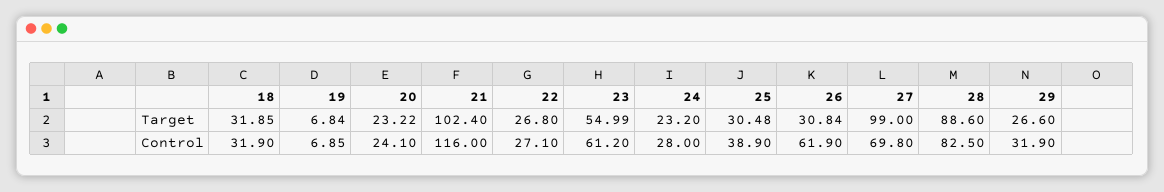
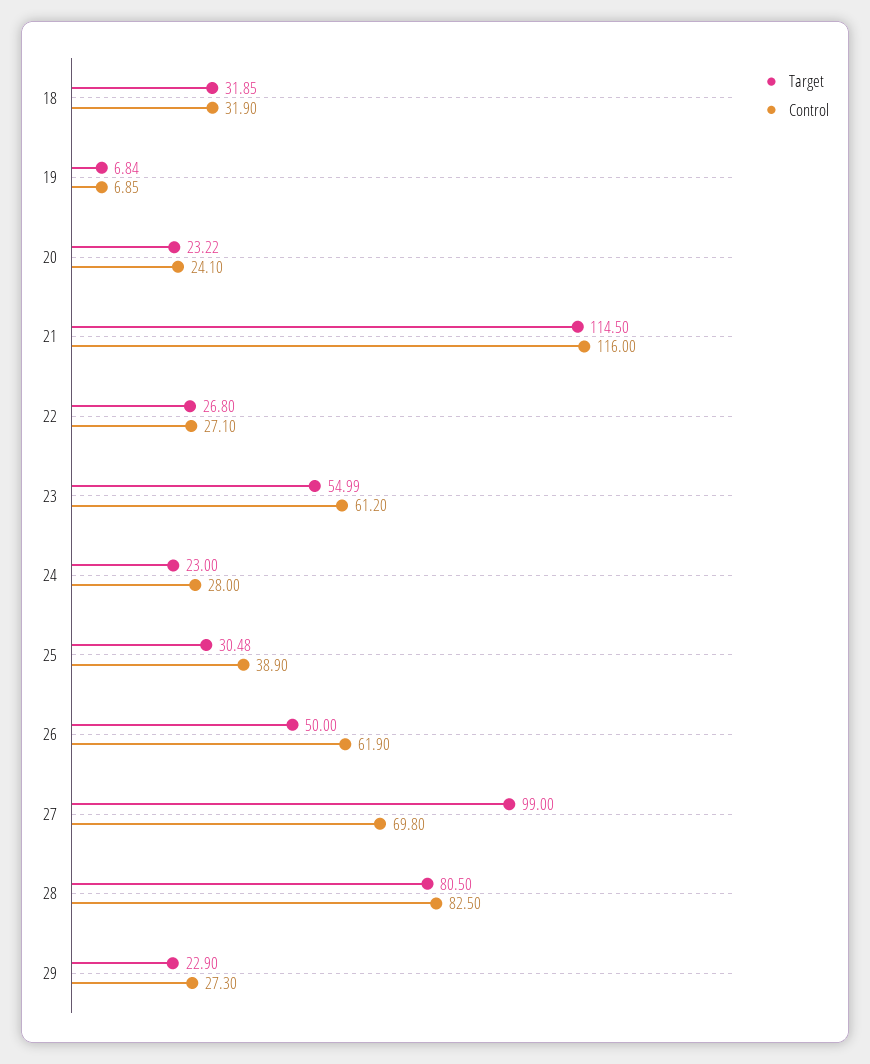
Target, 21: 102.4 -> 114.5
Target, 24: 23.2 -> 23
Target, 26: 30.84 -> 50
Target, 28: 88.6 -> 80.5
Target, 29: 26.6 -> 22.9
Control, 29: 31.9 -> 27.3

